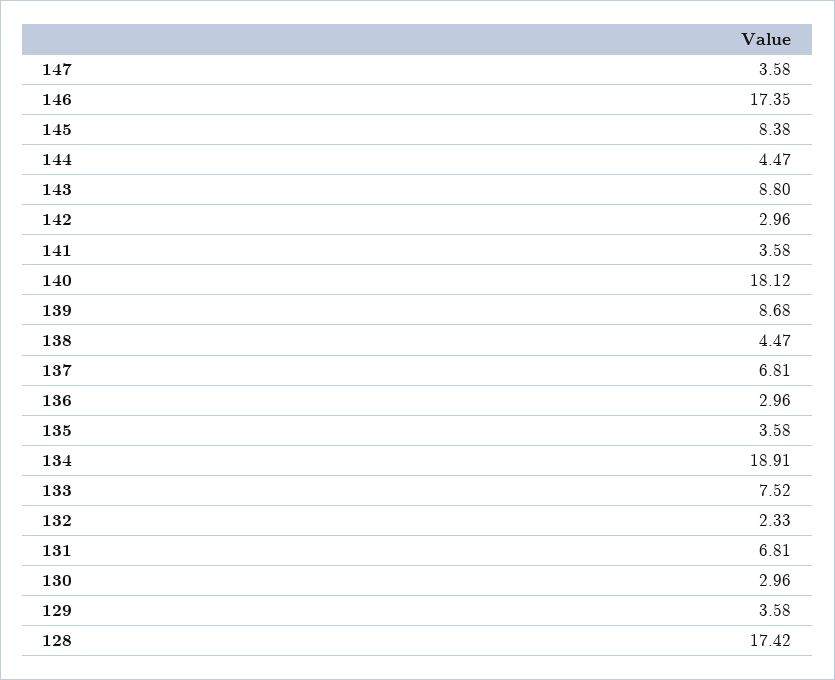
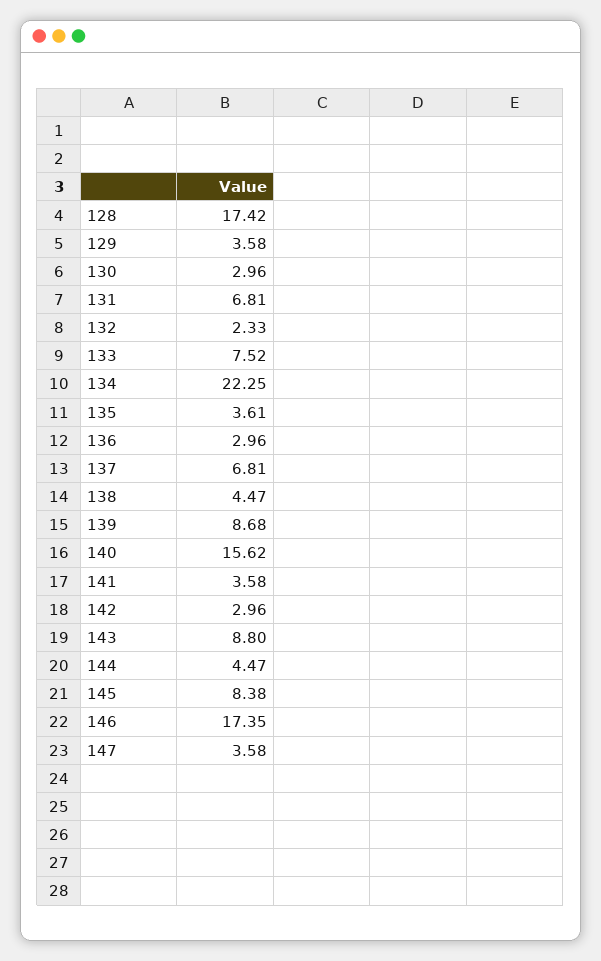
140: 18.12 -> 15.62
135: 3.58 -> 3.61
134: 18.91 -> 22.25

